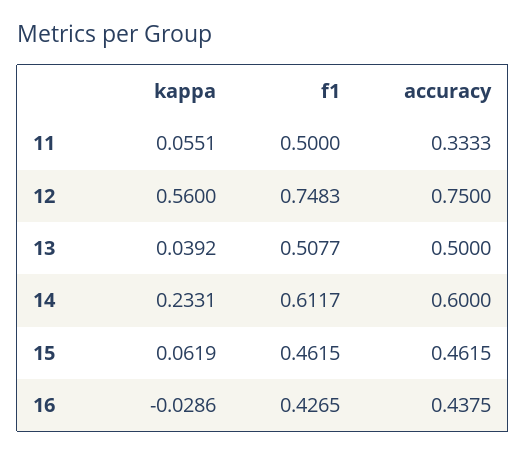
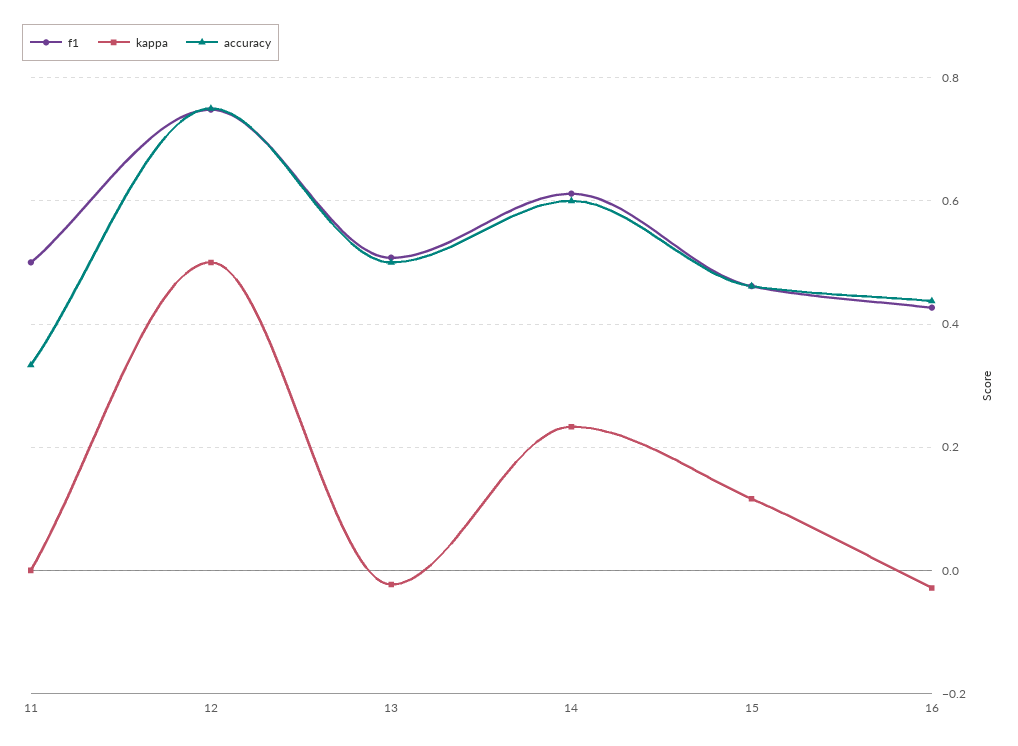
kappa, 11: 0.0551 -> 0
kappa, 12: 0.56 -> 0.5
kappa, 13: 0.0392 -> -0.02
kappa, 15: 0.0619 -> 0.12

